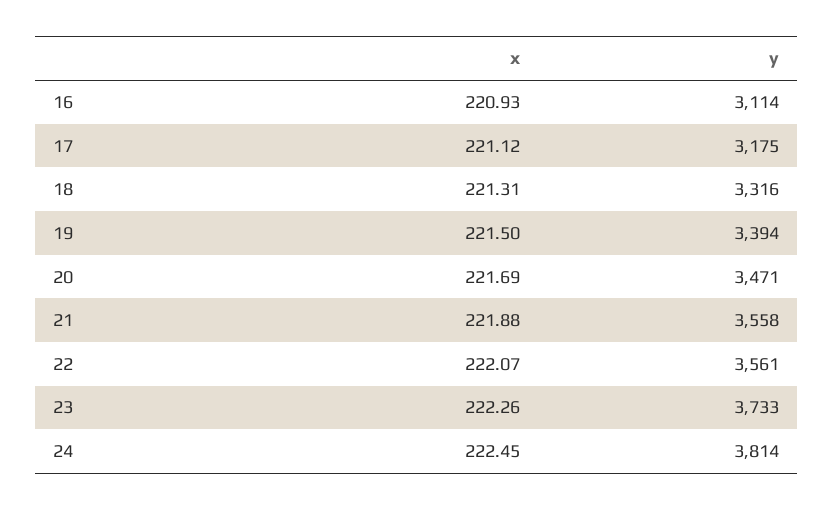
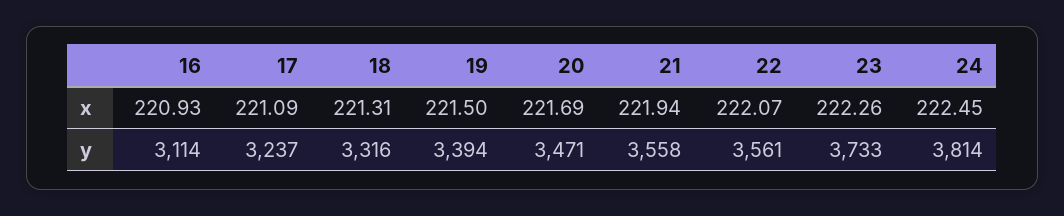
x, 17: 221.12 -> 221.09
y, 17: 3175 -> 3237
x, 21: 221.88 -> 221.94

